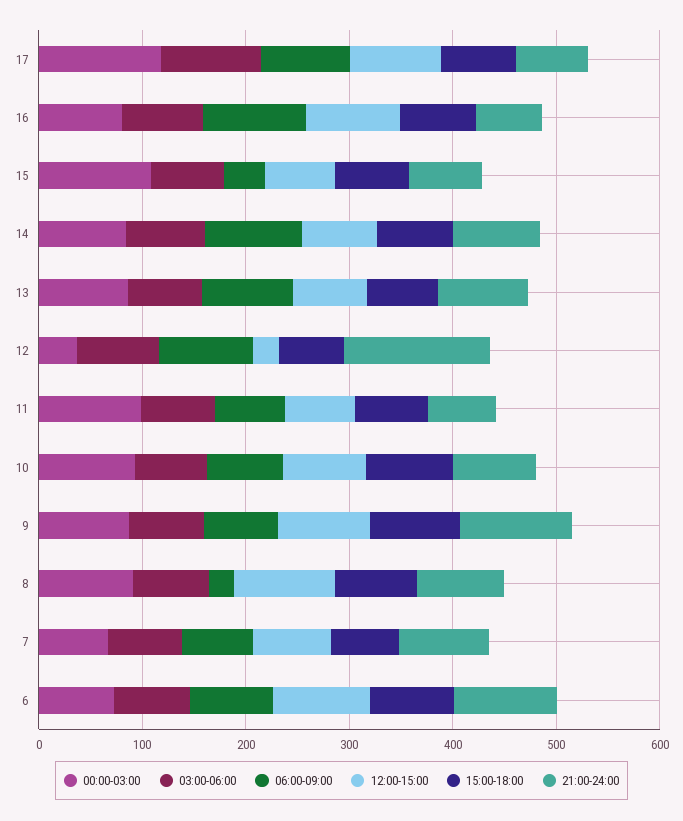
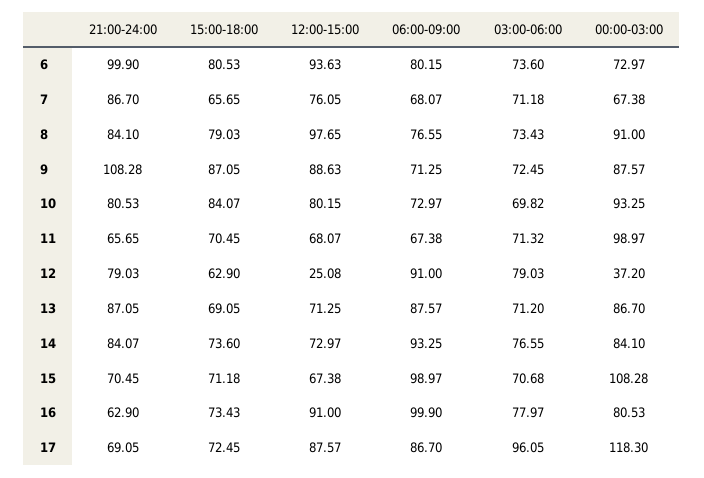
06:00-09:00, 15: 40 -> 98.97
21:00-24:00, 12: 140 -> 79.03
06:00-09:00, 8: 20 -> 76.55

